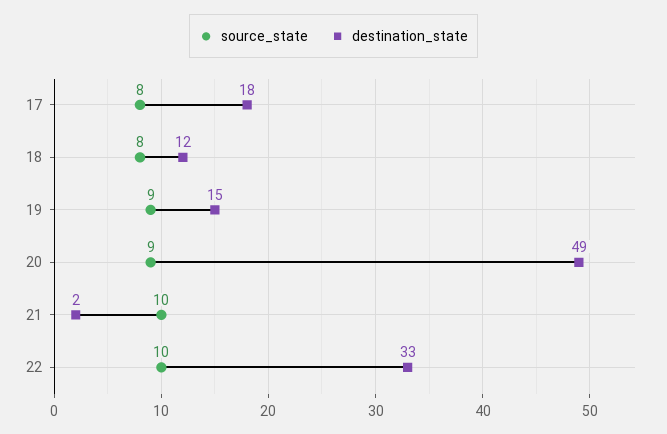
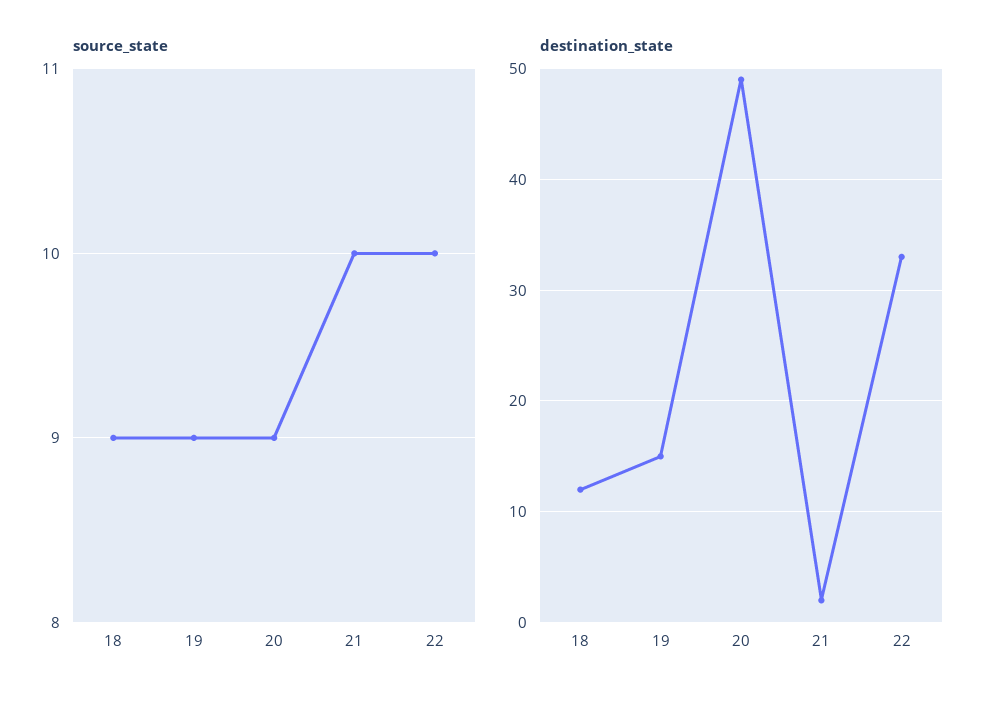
source_state, 17: 8 -> none
destination_state, 17: 18 -> none
source_state, 18: 8 -> 9

